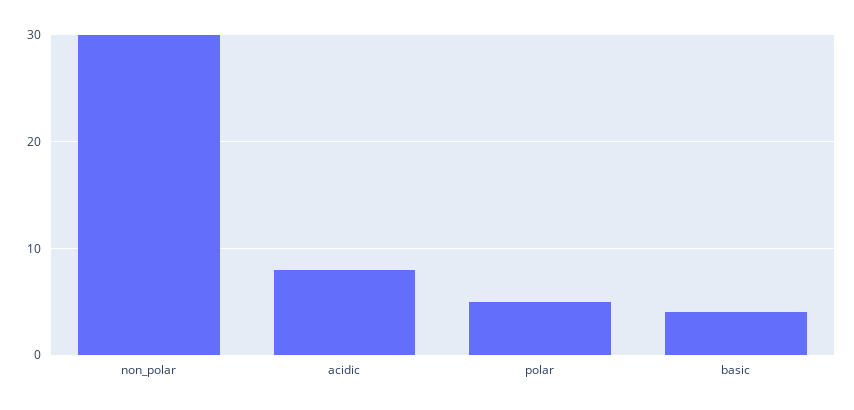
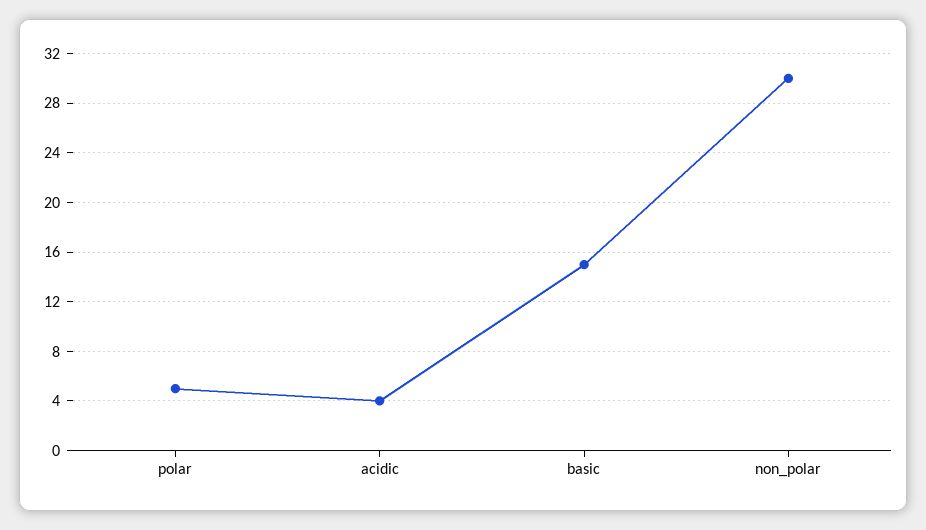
acidic: 8 -> 4
basic: 4 -> 15

